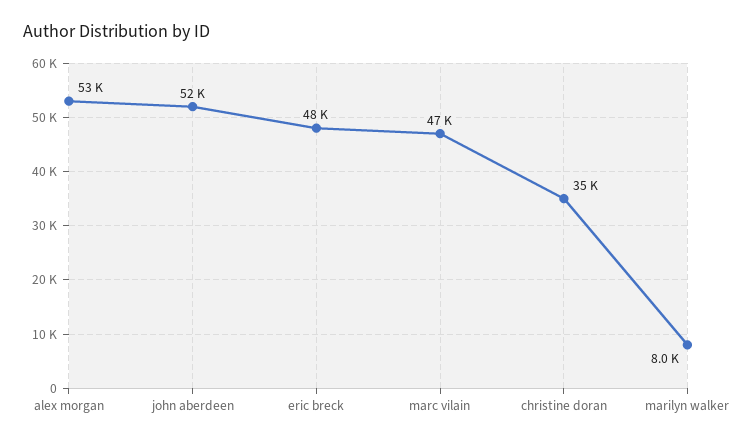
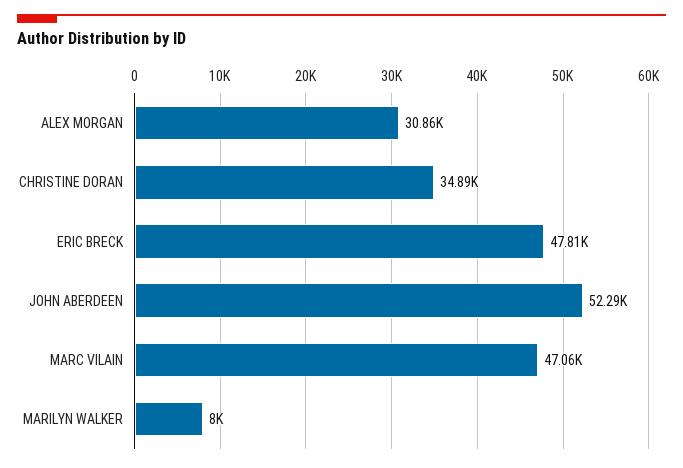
alex morgan: 53000 -> 30860

